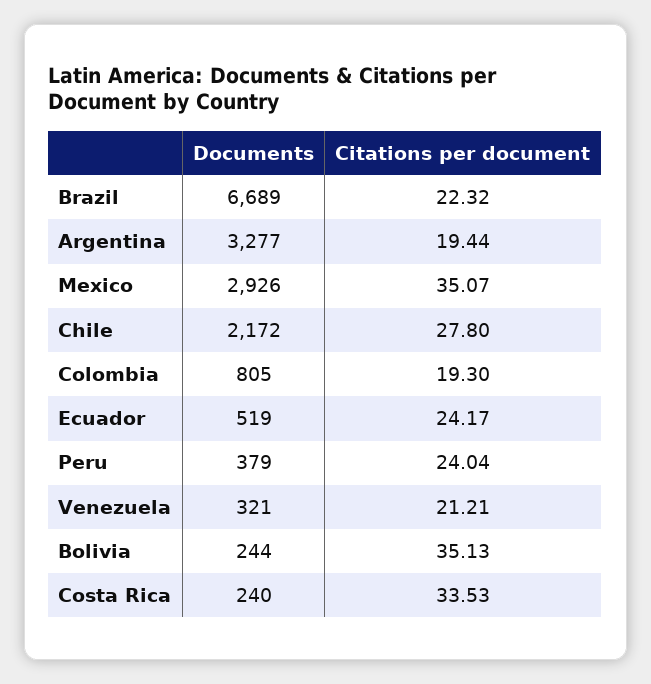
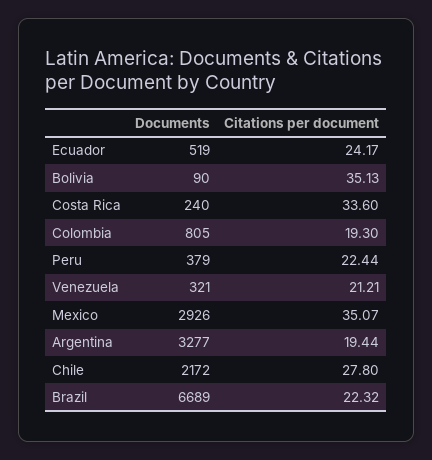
Citations per document, Peru: 24.04 -> 22.44
Documents, Bolivia: 244 -> 90
Citations per document, Costa Rica: 33.53 -> 33.6

